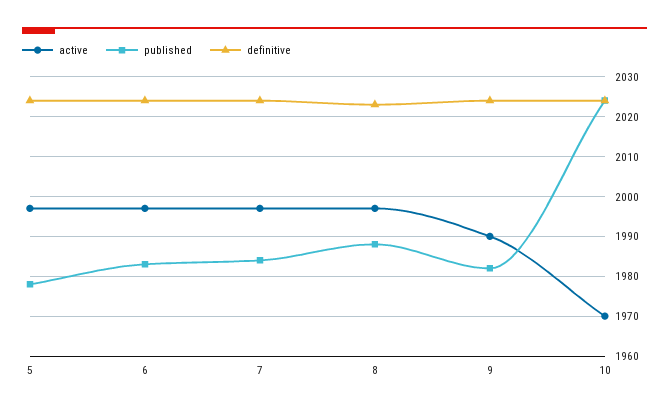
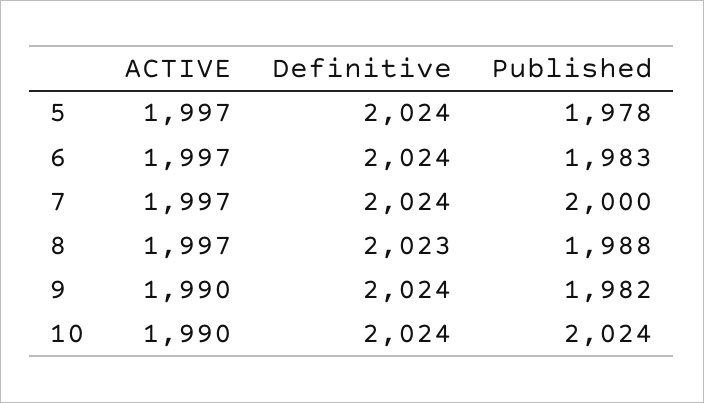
published, 7: 1985 -> 2000
active, 10: 1970 -> 1990

